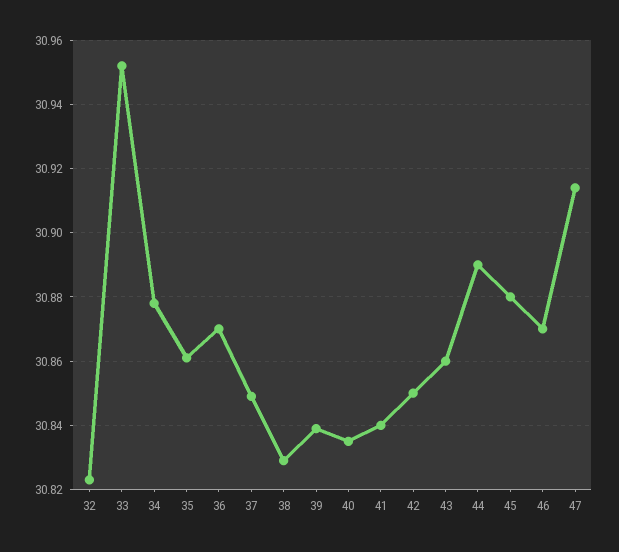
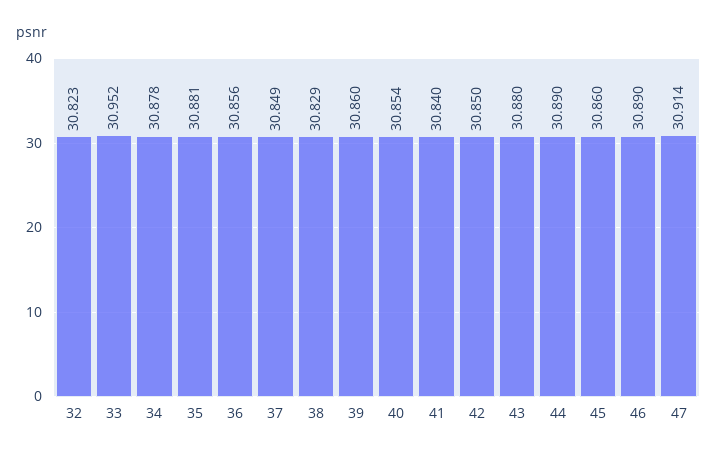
35: 30.86 -> 30.881
36: 30.87 -> 30.856
39: 30.84 -> 30.86
40: 30.835 -> 30.854
43: 30.86 -> 30.88
45: 30.88 -> 30.86
46: 30.87 -> 30.89

